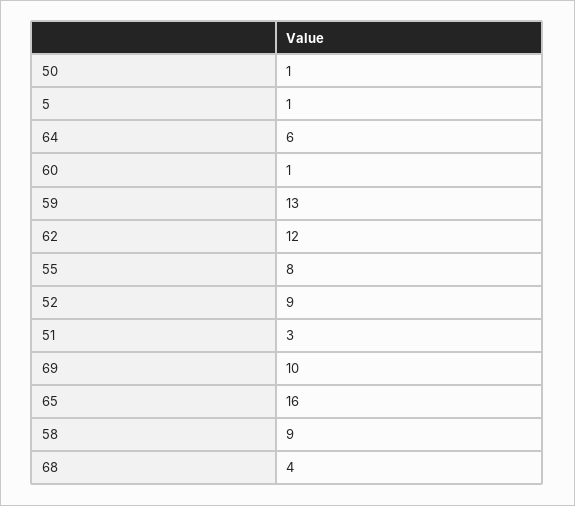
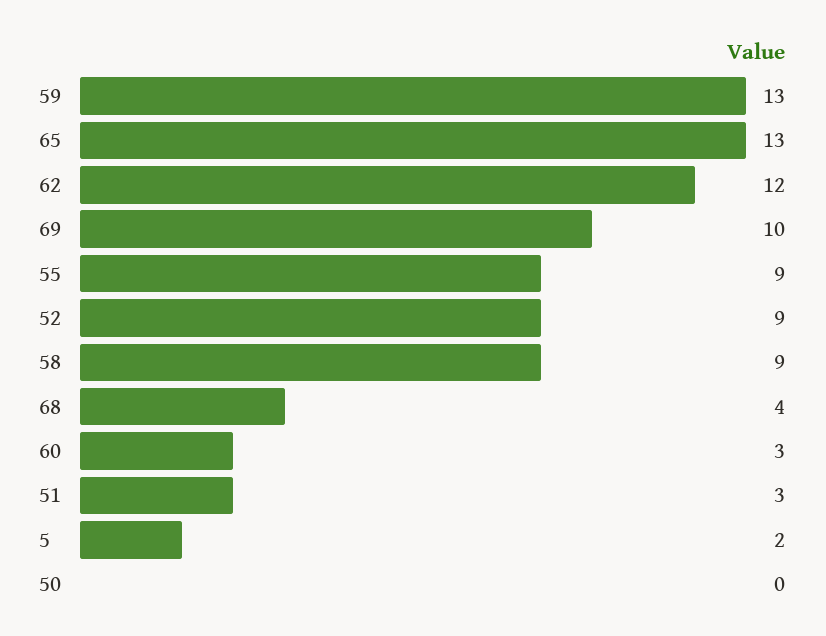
50: 1 -> 0
5: 1 -> 2
64: 6 -> none
60: 1 -> 3
55: 8 -> 9
65: 16 -> 13

